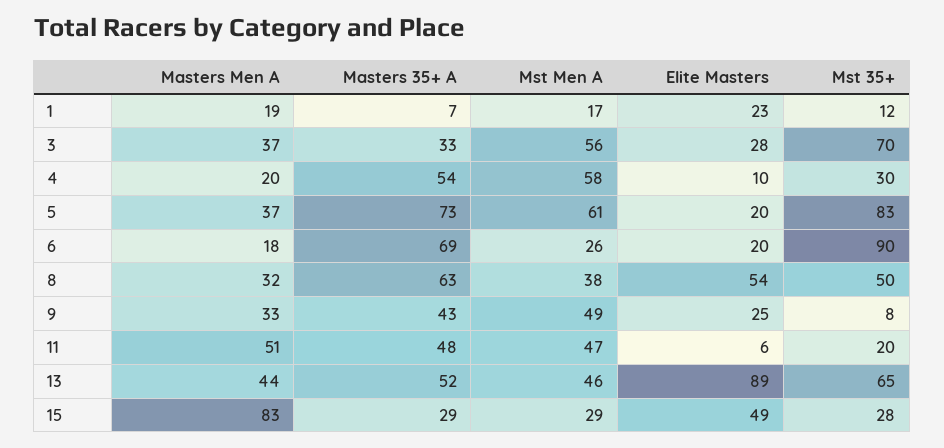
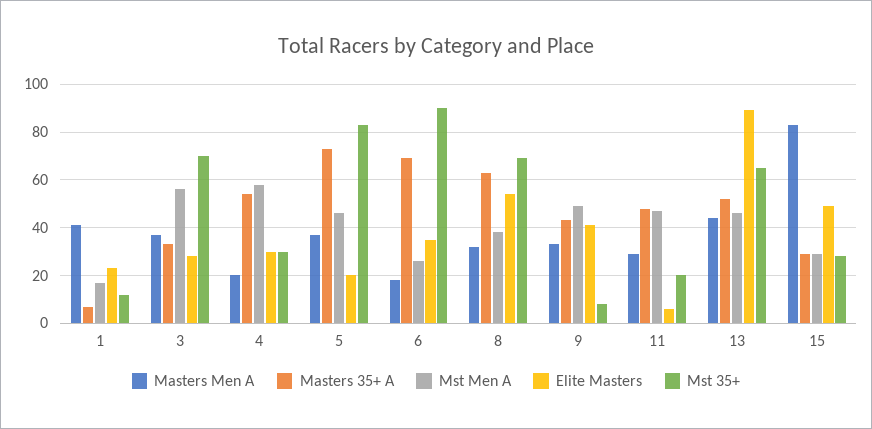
Masters Men A, 1: 19 -> 40
Elite Masters, 4: 10 -> 30
Mst Men A, 5: 61 -> 45
Elite Masters, 6: 20 -> 35
Mst 35+, 8: 50 -> 70
Elite Masters, 9: 25 -> 40
Masters Men A, 11: 51 -> 30

